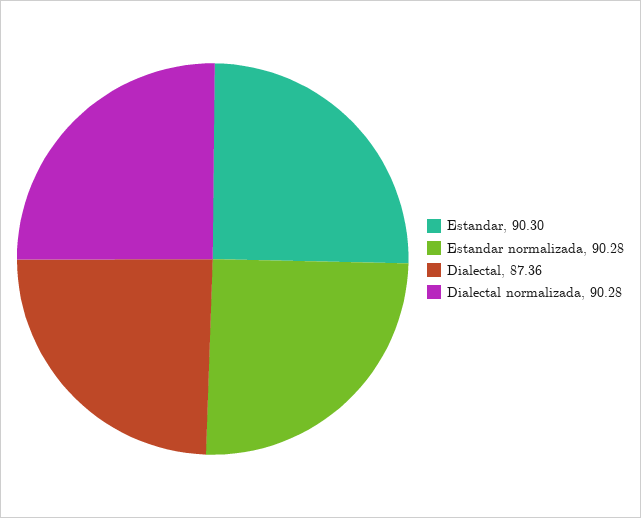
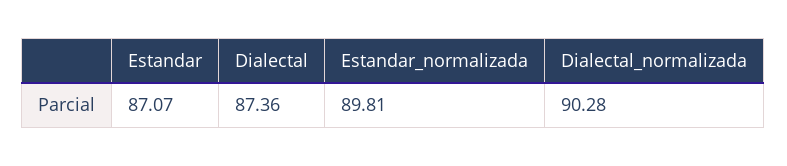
Estandar: 90.3 -> 87.07
Estandar normalizada: 90.28 -> 89.81

